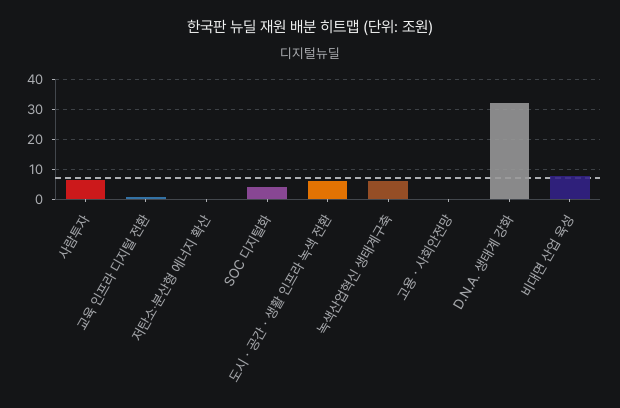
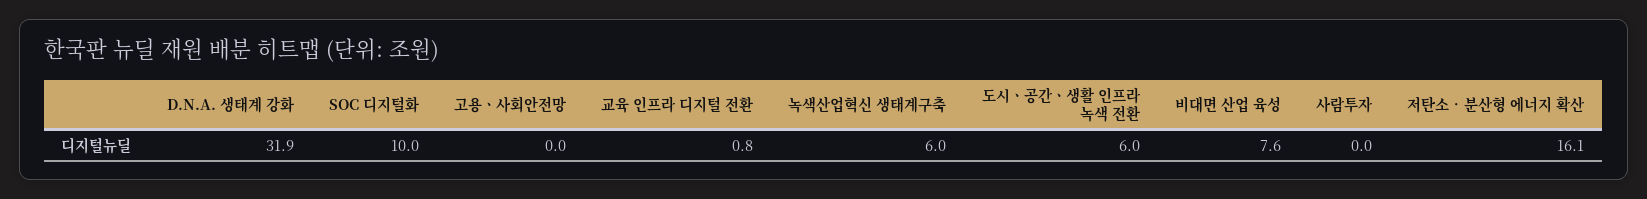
사람투자: 6 -> 0
저탄소‧분산형 에너지 확산: 0 -> 16.1
SOC 디지털화: 4 -> 10

